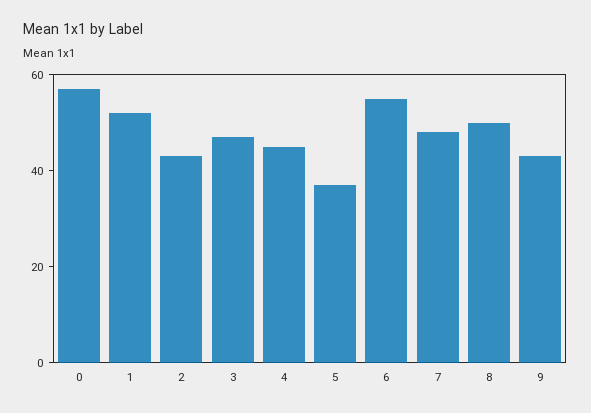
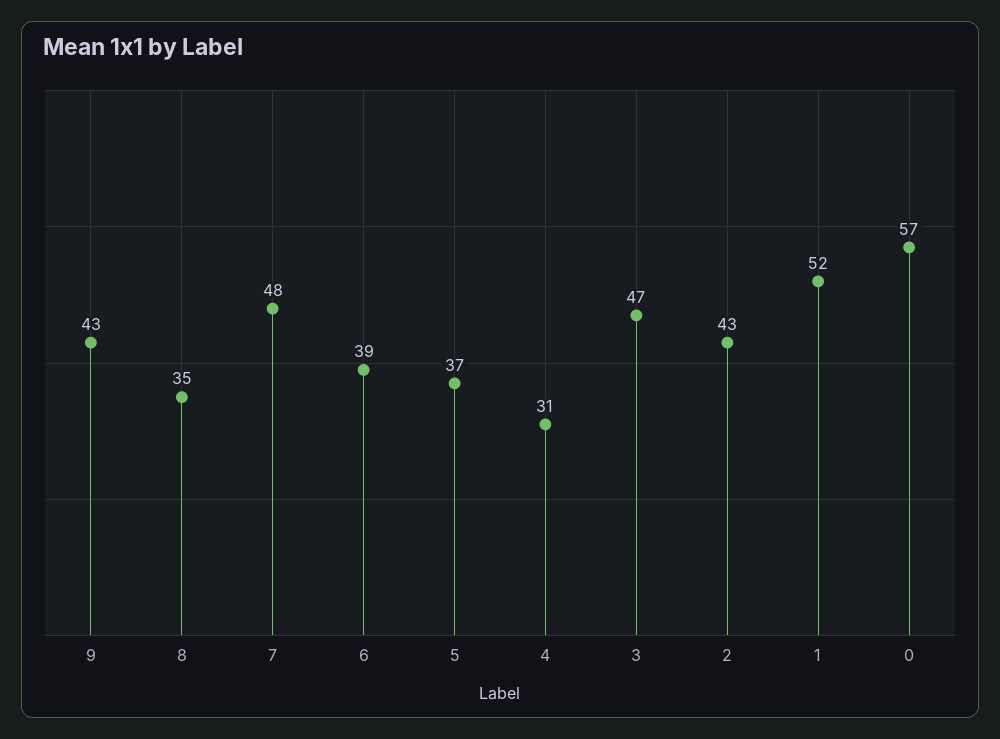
4: 45 -> 31
6: 55 -> 39
8: 50 -> 35

